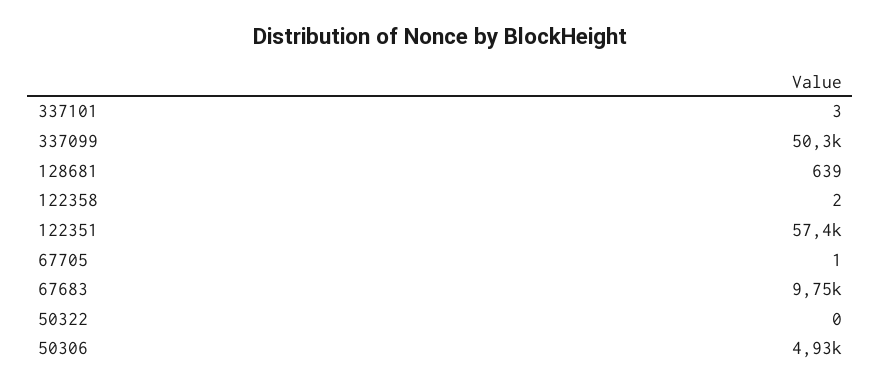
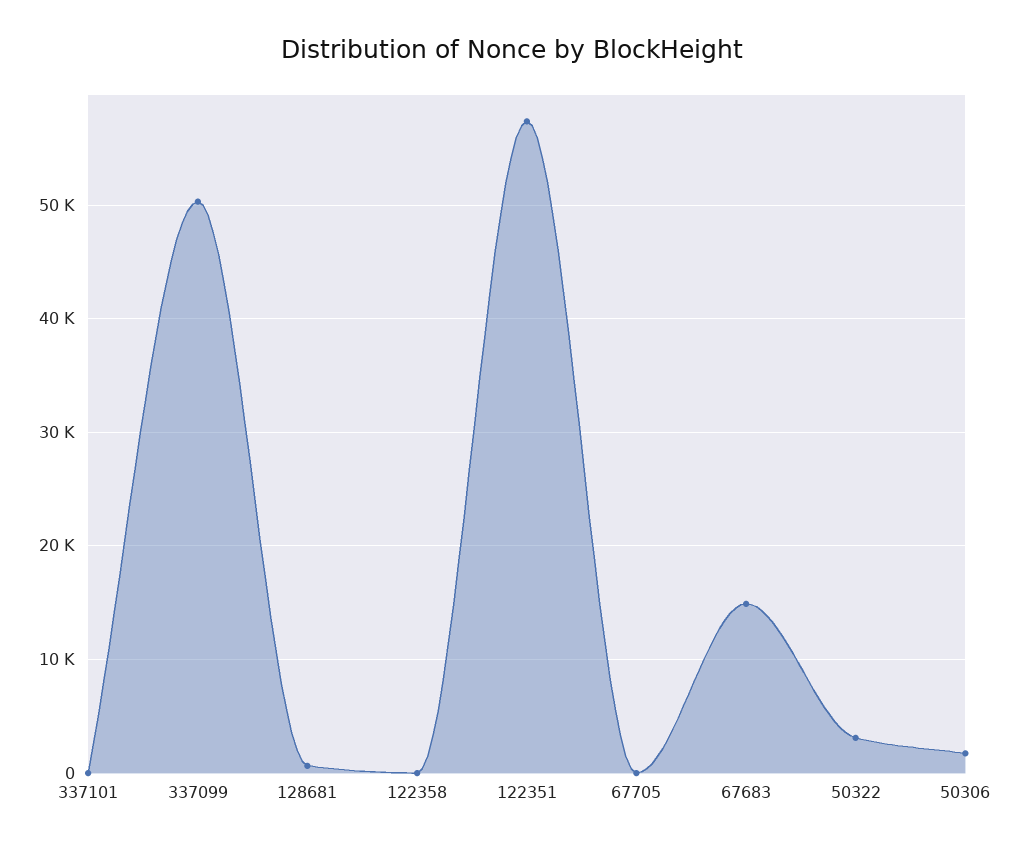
67683: 9750 -> 15000
50322: 0 -> 3000
50306: 4930 -> 2000

